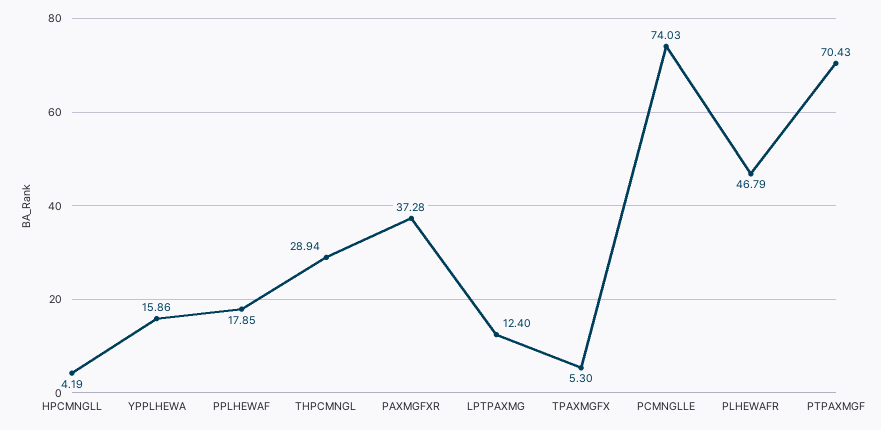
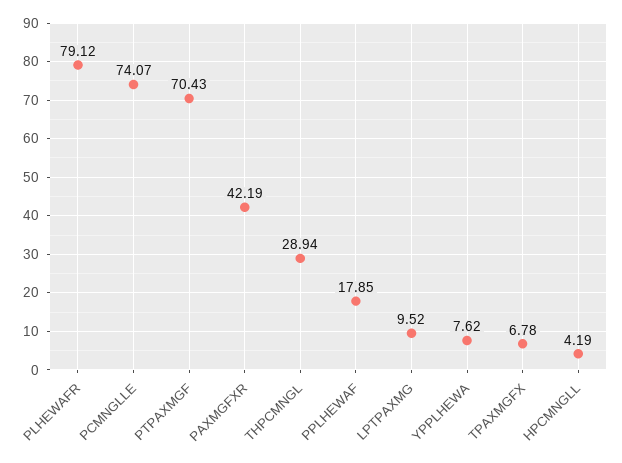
YPPLHEWA: 15.86 -> 7.62
PAXMGFXR: 37.28 -> 42.19
LPTPAXMG: 12.4 -> 9.52
TPAXMGFX: 5.3 -> 6.78
PCMNGLLE: 74.03 -> 74.07
PLHEWAFR: 46.79 -> 79.12

